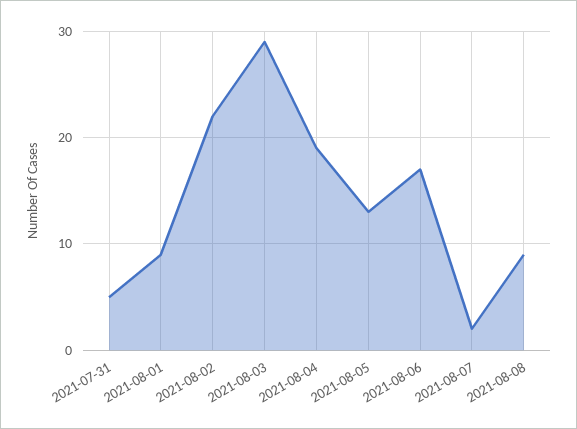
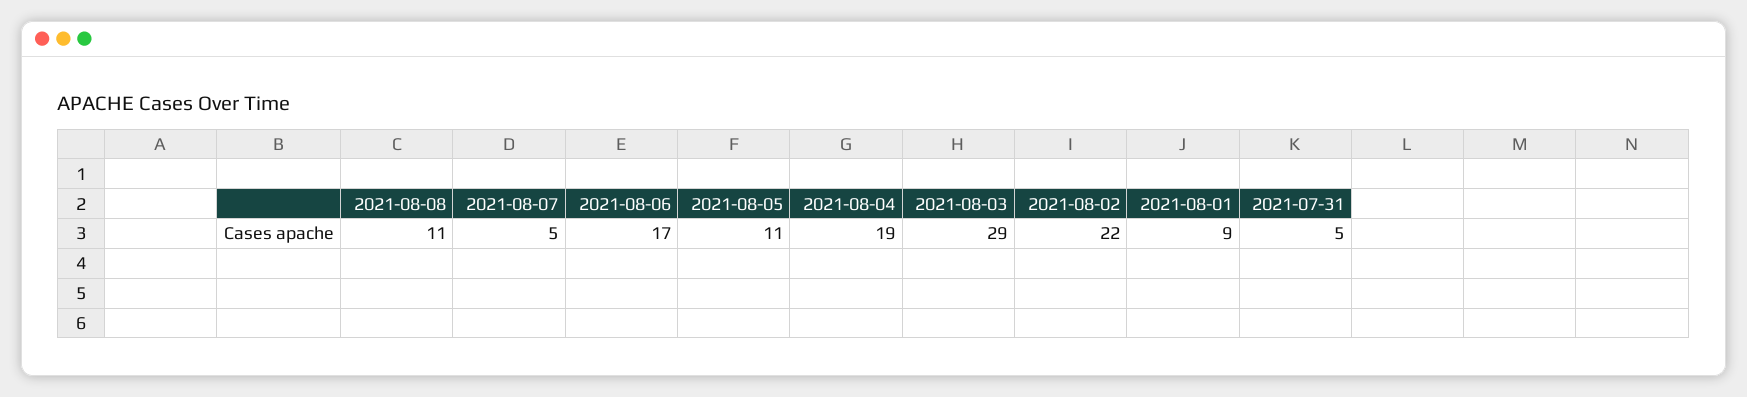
2021-08-05: 13 -> 11
2021-08-07: 2 -> 5
2021-08-08: 9 -> 11

